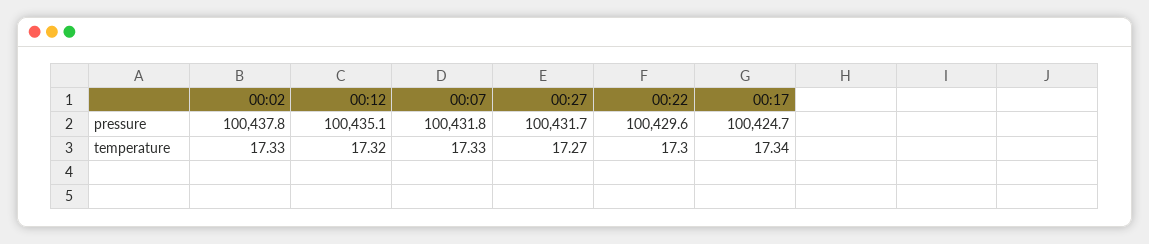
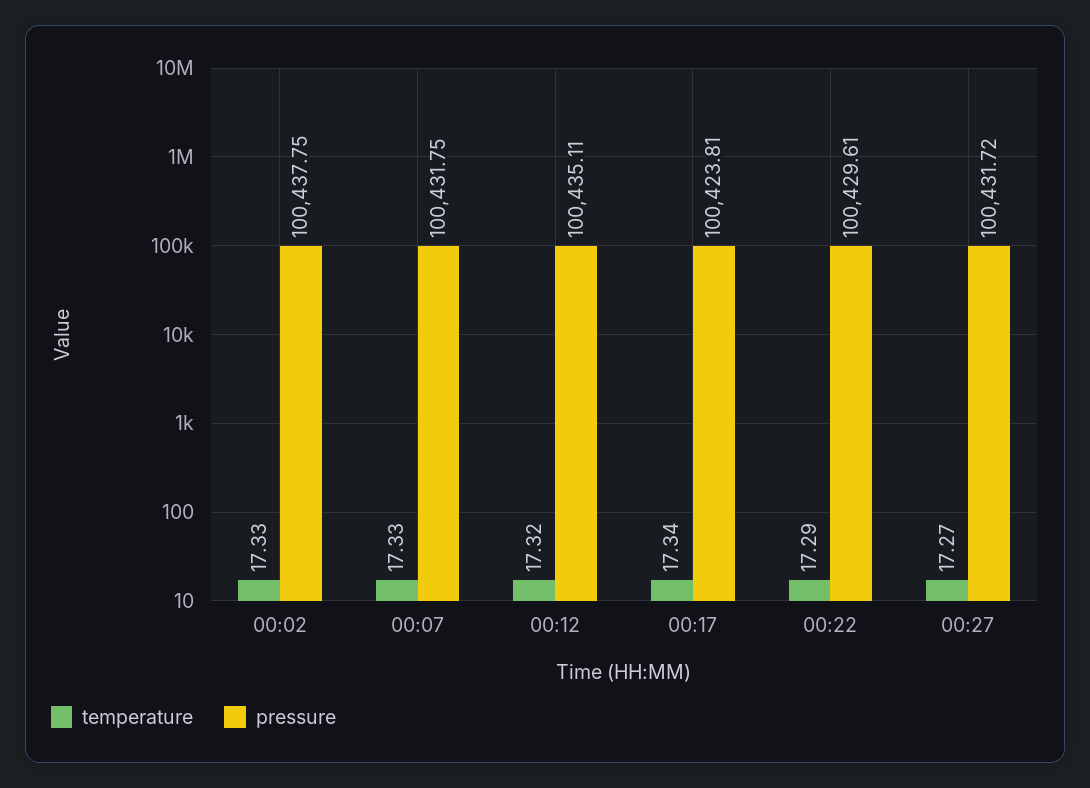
pressure, 00:17: 100424.7 -> 100423.81
temperature, 00:22: 17.3 -> 17.29

